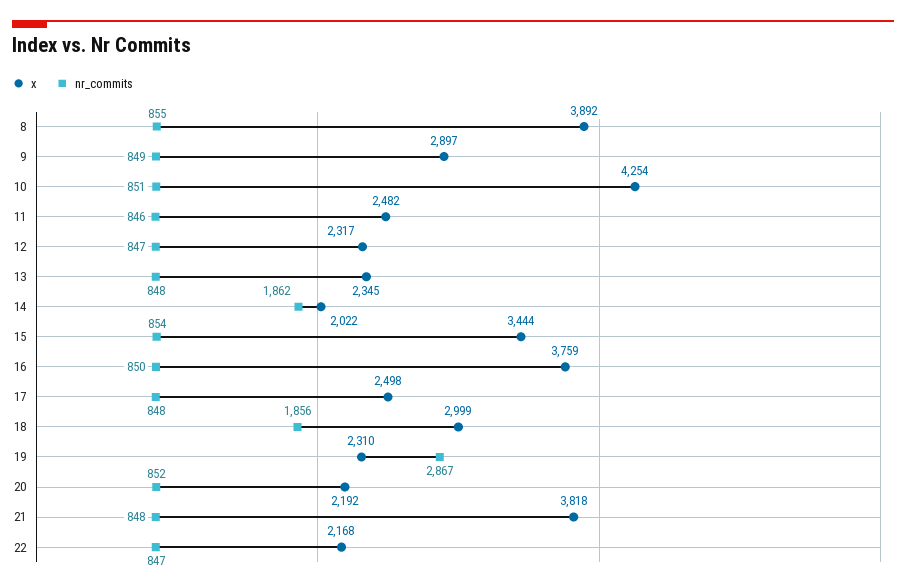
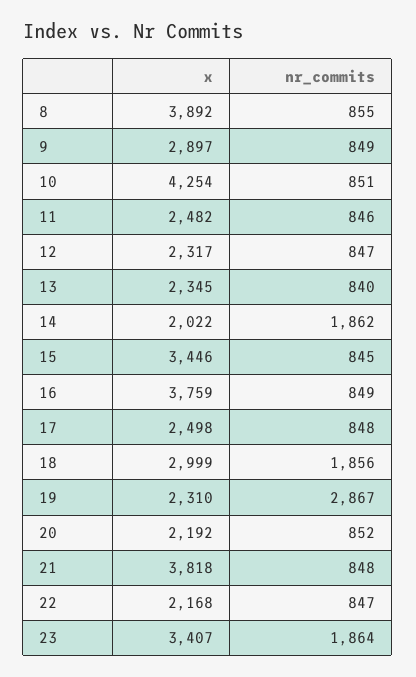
nr_commits, 13: 848 -> 840
x, 15: 3444 -> 3446
nr_commits, 15: 854 -> 845
nr_commits, 16: 850 -> 849
x, 23: none -> 3407
nr_commits, 23: none -> 1864

